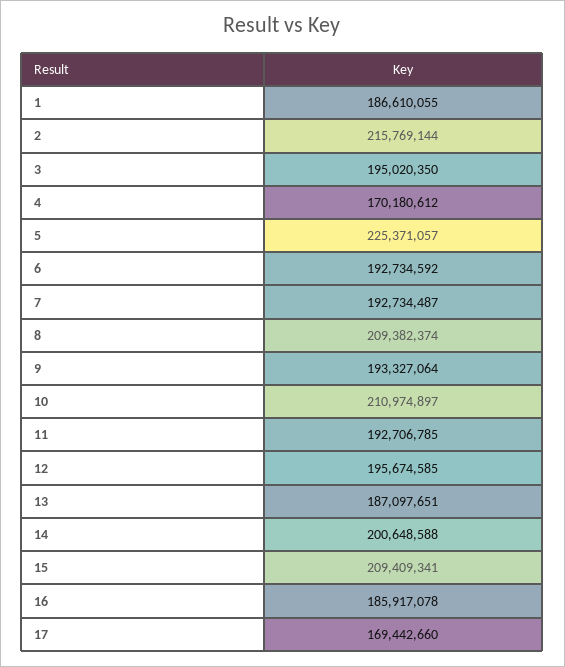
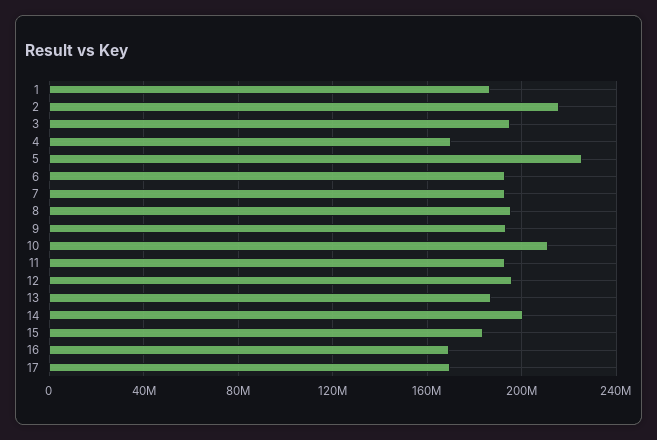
8: 209382374 -> 195000000
15: 209409341 -> 185000000
16: 185917078 -> 170000000

